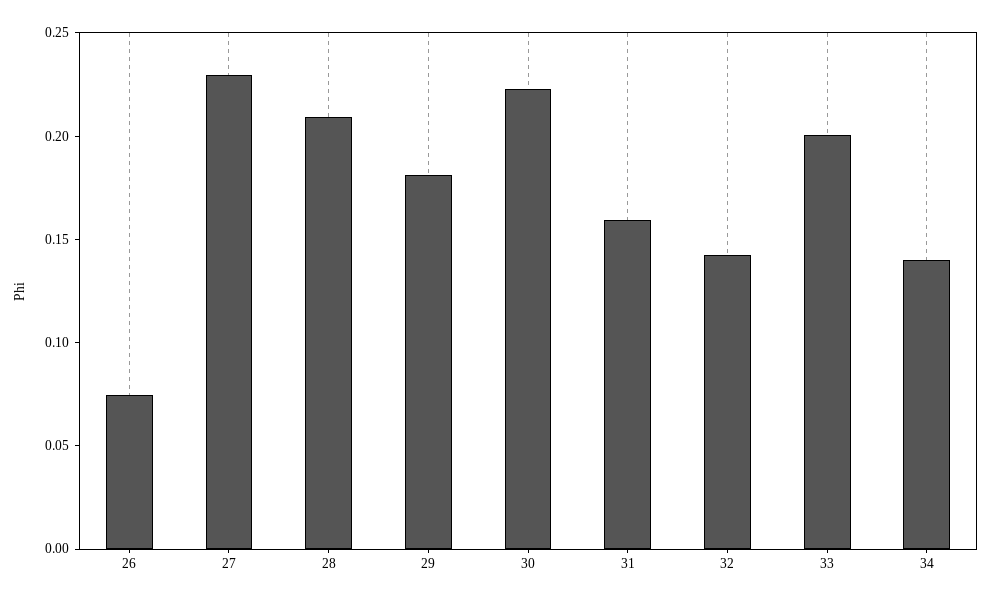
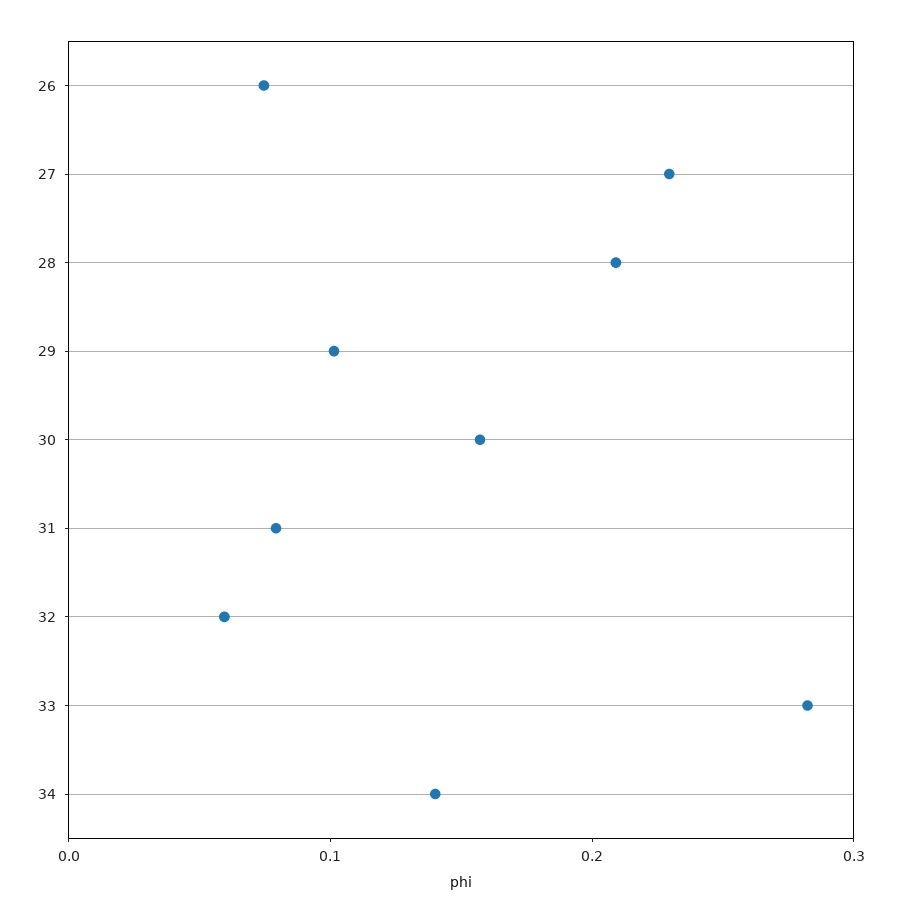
29: 0.18 -> 0.1
30: 0.22 -> 0.16
31: 0.16 -> 0.08
32: 0.14 -> 0.06
33: 0.2 -> 0.28

